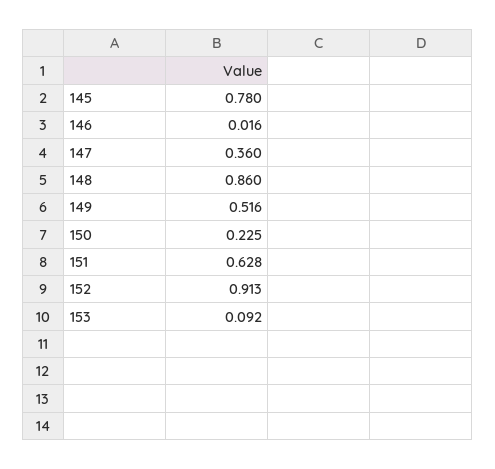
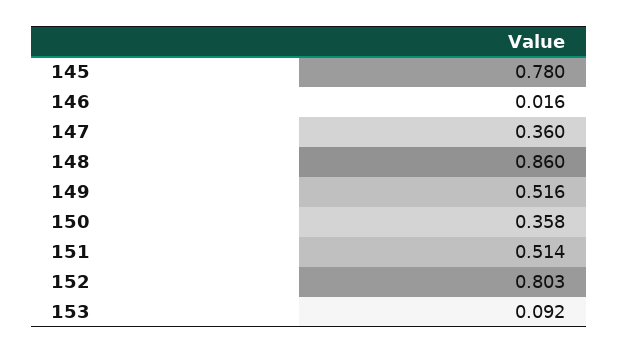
150: 0.225 -> 0.358
151: 0.628 -> 0.514
152: 0.913 -> 0.803

